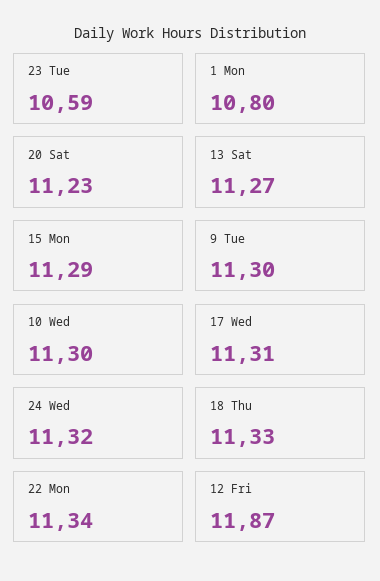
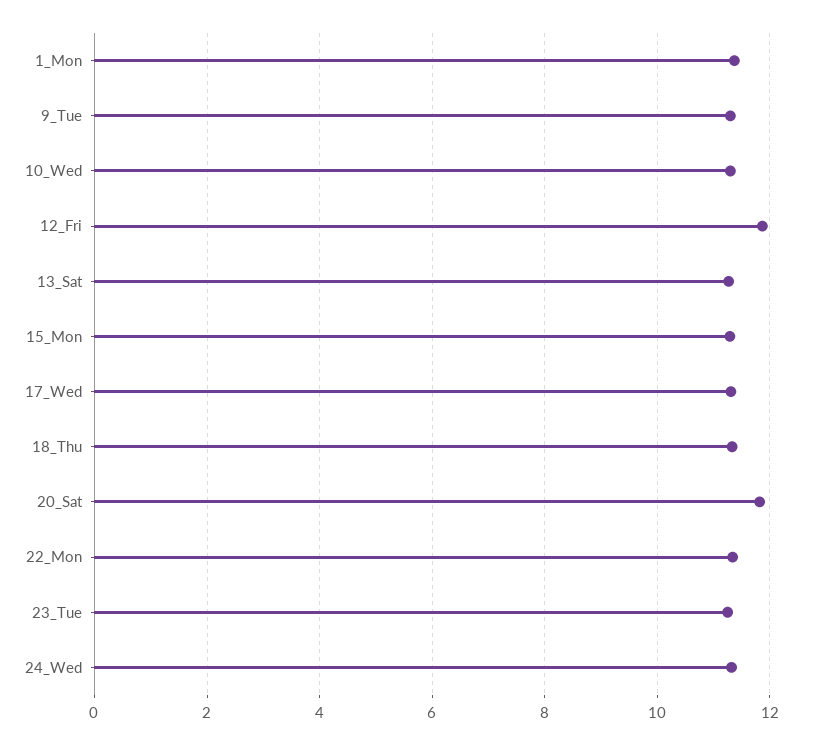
23 Tue: 10.59 -> 11.2
1 Mon: 10.8 -> 11.4
20 Sat: 11.23 -> 11.8

